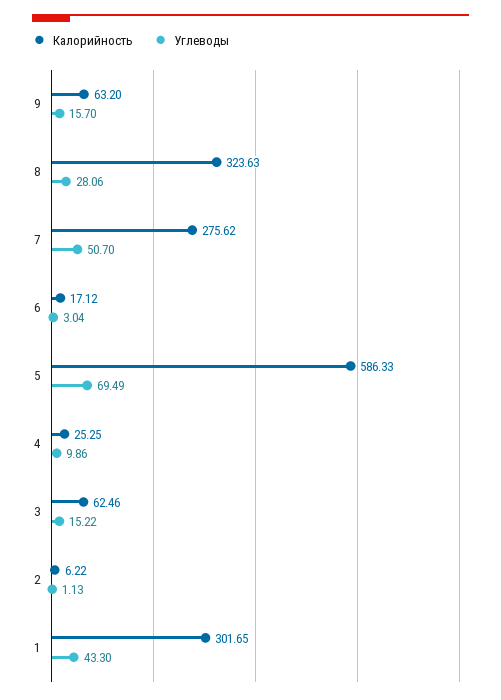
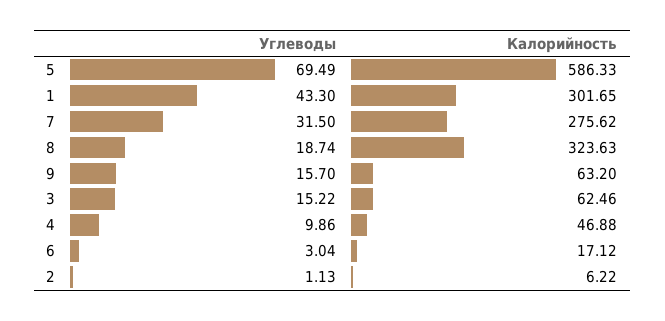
Углеводы, 8: 28.06 -> 18.74
Углеводы, 7: 50.7 -> 31.5
Калорийность, 4: 25.25 -> 46.88

